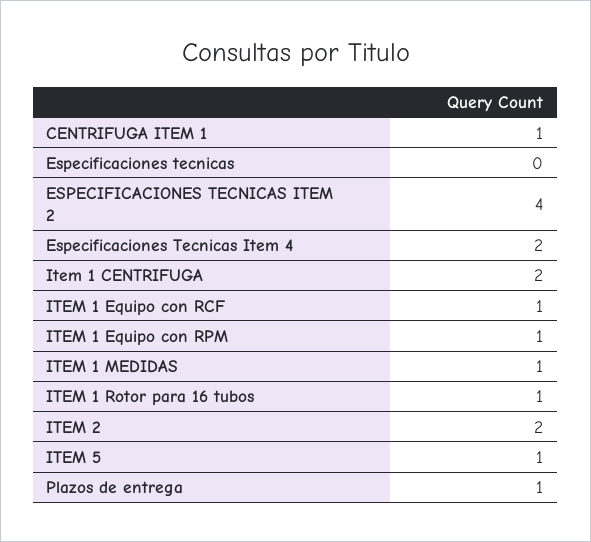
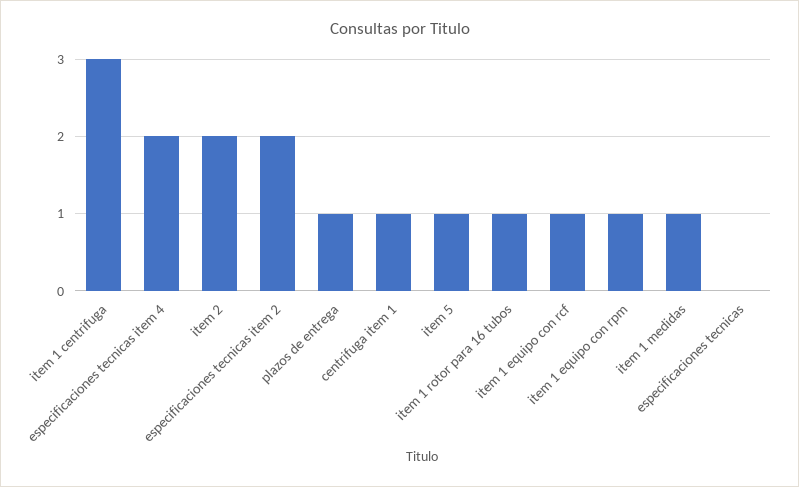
ESPECIFICACIONES TECNICAS ITEM 2: 4 -> 2
Item 1 CENTRIFUGA: 2 -> 3

